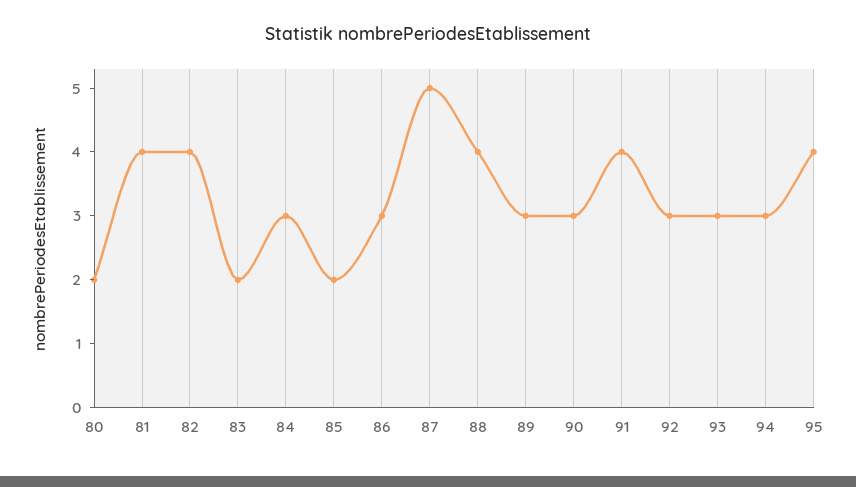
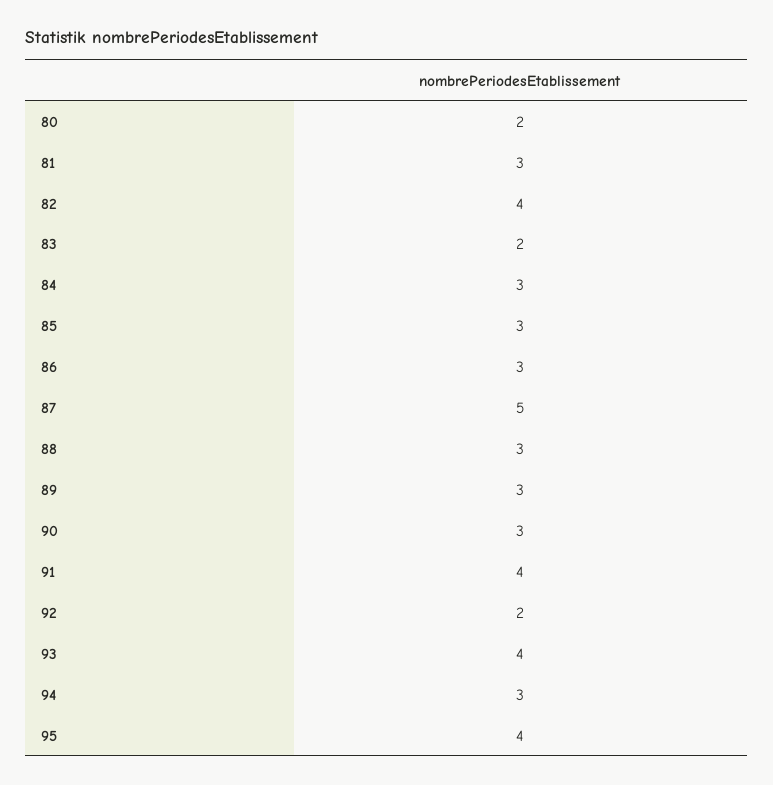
81: 4 -> 3
85: 2 -> 3
88: 4 -> 3
92: 3 -> 2
93: 3 -> 4

